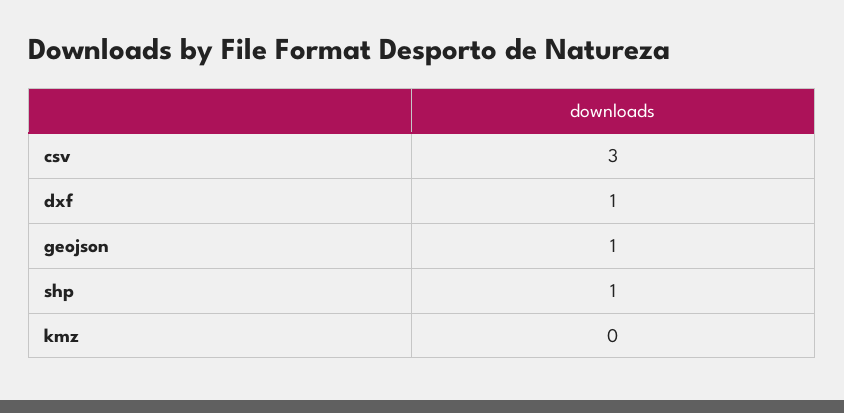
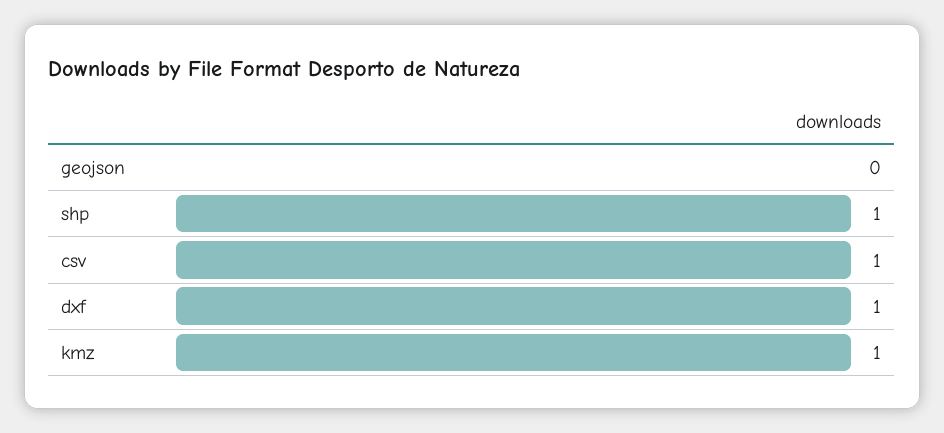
csv: 3 -> 1
geojson: 1 -> 0
kmz: 0 -> 1

